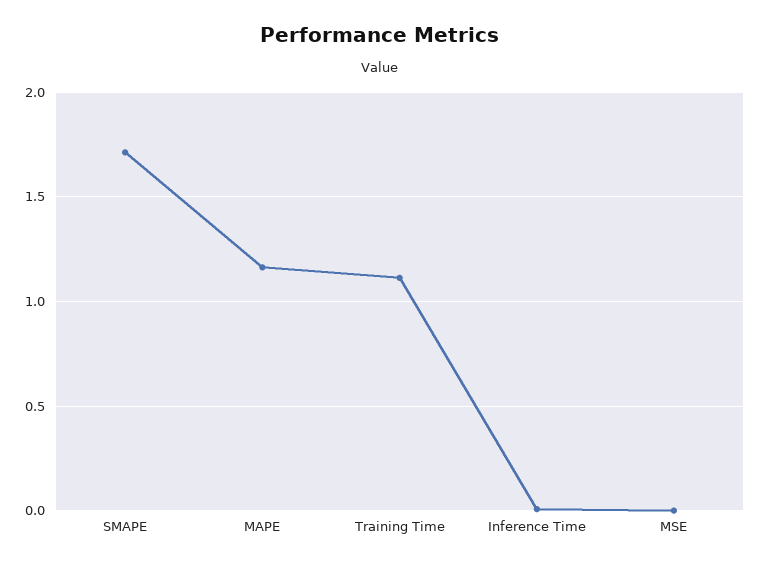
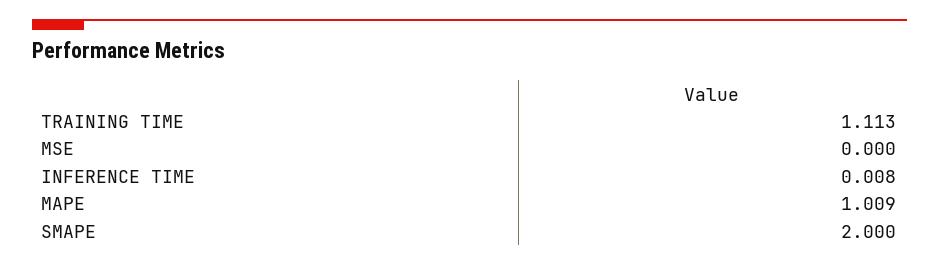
SMAPE: 1.7 -> 2
MAPE: 1.15 -> 1.009

